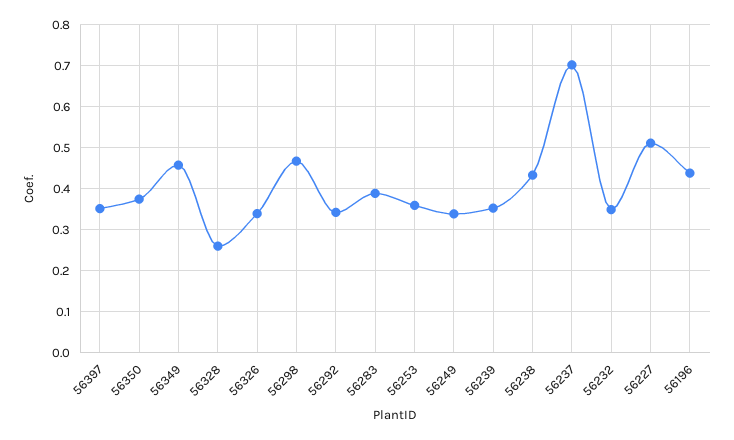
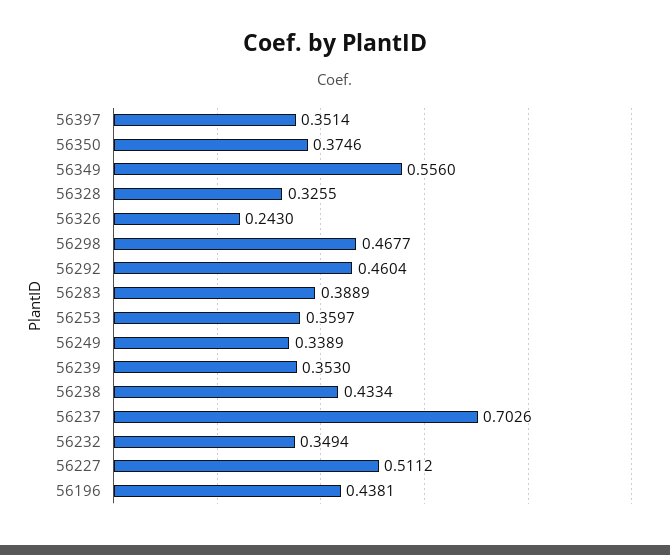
56349: 0.46 -> 0.556
56328: 0.26 -> 0.3255
56326: 0.34 -> 0.243
56292: 0.34 -> 0.4604

